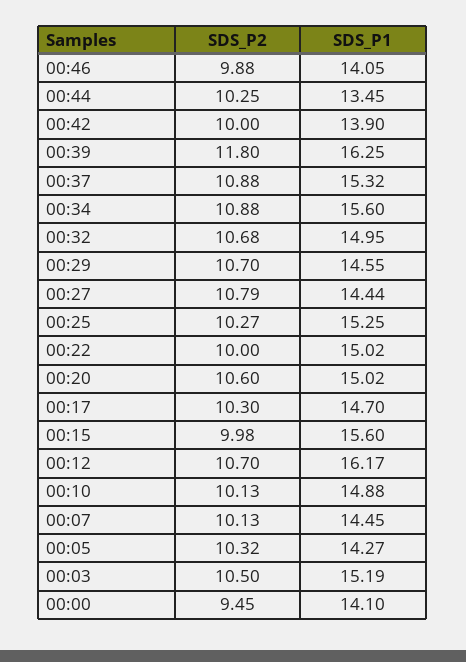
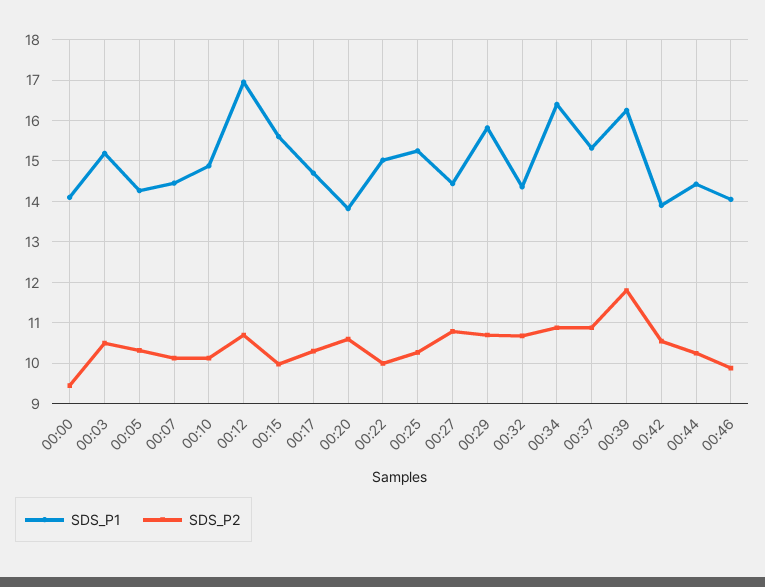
SDS_P1, 00:44: 13.45 -> 14.4
SDS_P2, 00:42: 10 -> 10.6
SDS_P1, 00:34: 15.6 -> 16.4
SDS_P1, 00:32: 14.95 -> 14.4
SDS_P1, 00:29: 14.55 -> 15.8
SDS_P1, 00:20: 15.02 -> 13.8
SDS_P1, 00:12: 16.17 -> 17

